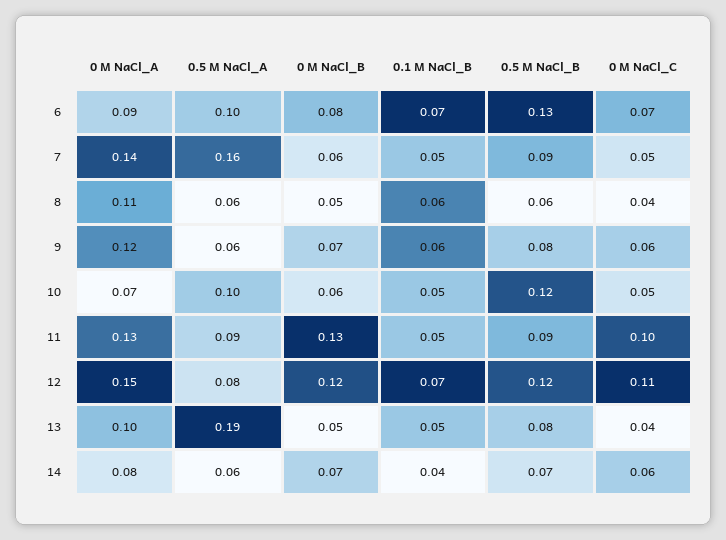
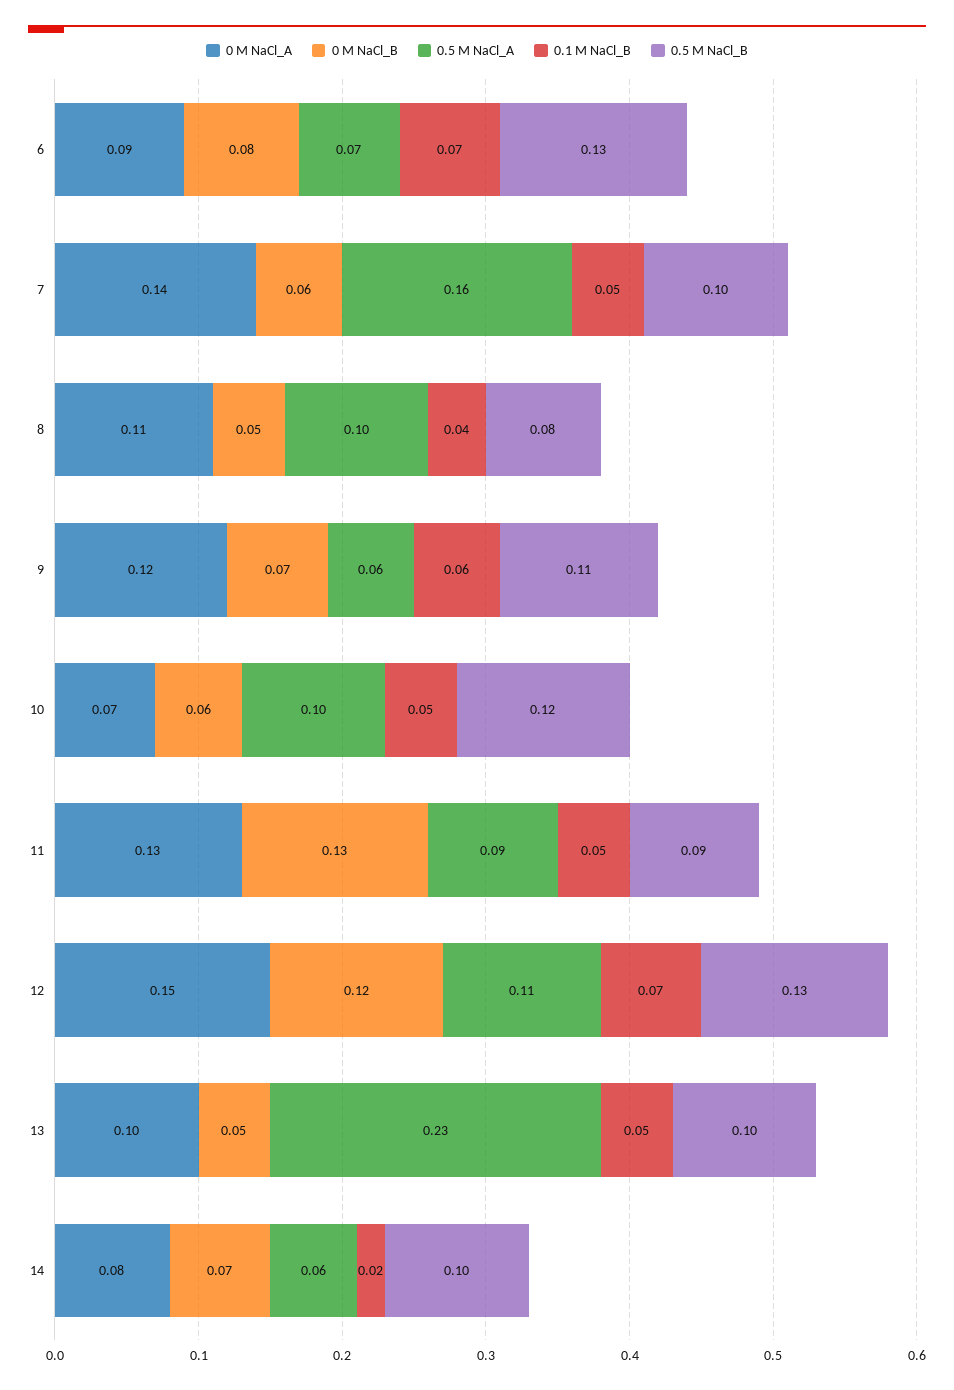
0.5 M NaCl_A, 6: 0.1 -> 0.07
0 M NaCl_C, 6: 0.07 -> none
0.5 M NaCl_B, 7: 0.09 -> 0.1
0 M NaCl_C, 7: 0.05 -> none
0.5 M NaCl_A, 8: 0.06 -> 0.1
0.1 M NaCl_B, 8: 0.06 -> 0.04
0.5 M NaCl_B, 8: 0.06 -> 0.08
0 M NaCl_C, 8: 0.04 -> none
0.5 M NaCl_B, 9: 0.08 -> 0.11
0 M NaCl_C, 9: 0.06 -> none
0 M NaCl_C, 10: 0.05 -> none
0 M NaCl_C, 11: 0.1 -> none
0.5 M NaCl_A, 12: 0.08 -> 0.11
0.5 M NaCl_B, 12: 0.12 -> 0.13
0 M NaCl_C, 12: 0.11 -> none
0.5 M NaCl_A, 13: 0.19 -> 0.23
0.5 M NaCl_B, 13: 0.08 -> 0.1
0 M NaCl_C, 13: 0.04 -> none
0.1 M NaCl_B, 14: 0.04 -> 0.02
0.5 M NaCl_B, 14: 0.07 -> 0.1
0 M NaCl_C, 14: 0.06 -> none

